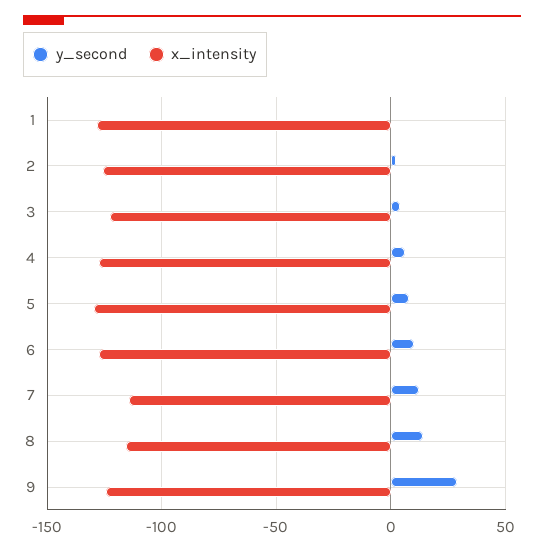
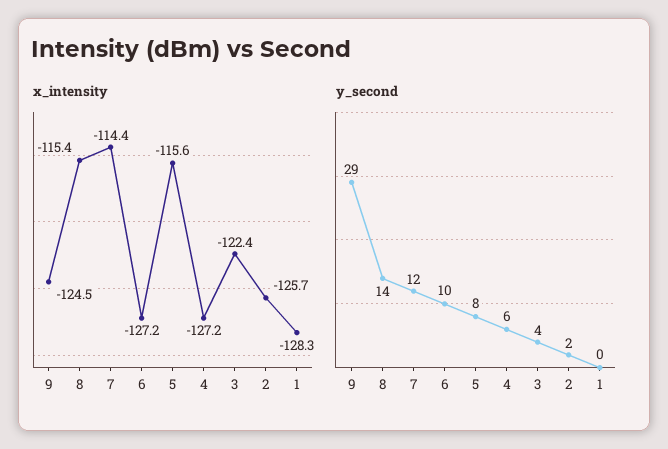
x_intensity, 5: -130 -> -115.6

